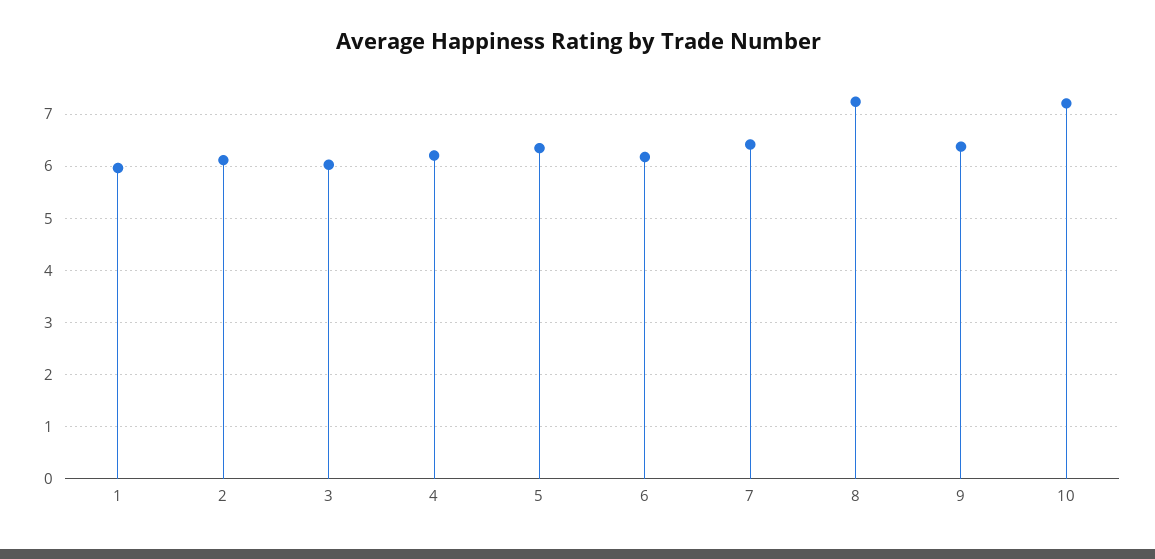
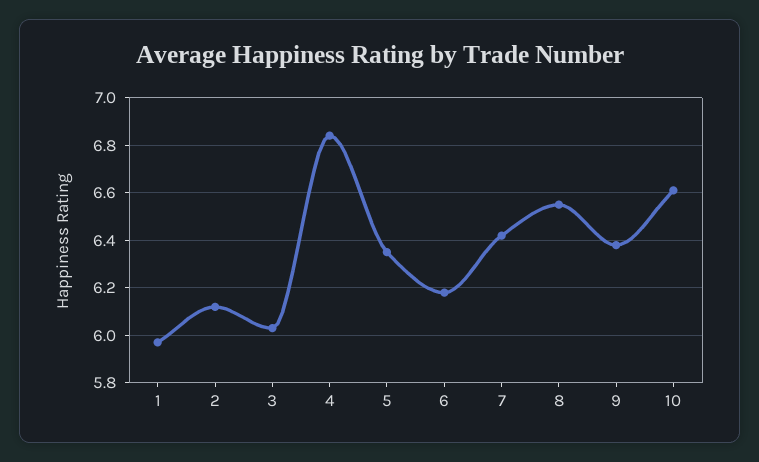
4: 6.2 -> 6.85
8: 7.2 -> 6.55
10: 7.2 -> 6.6

